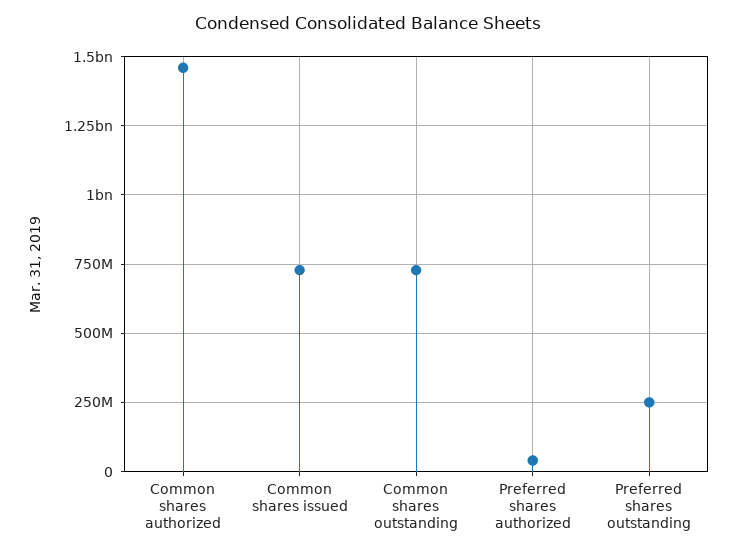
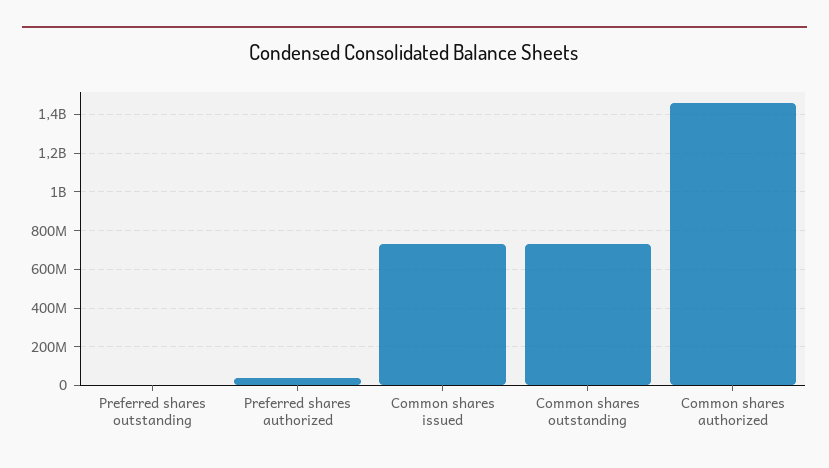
Preferred shares outstanding: 250000000 -> 0

